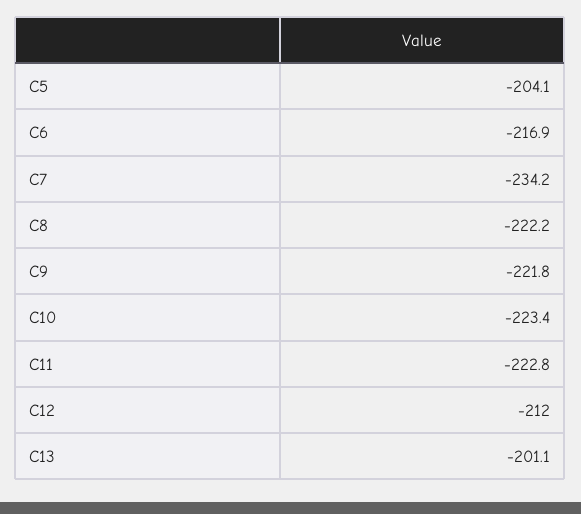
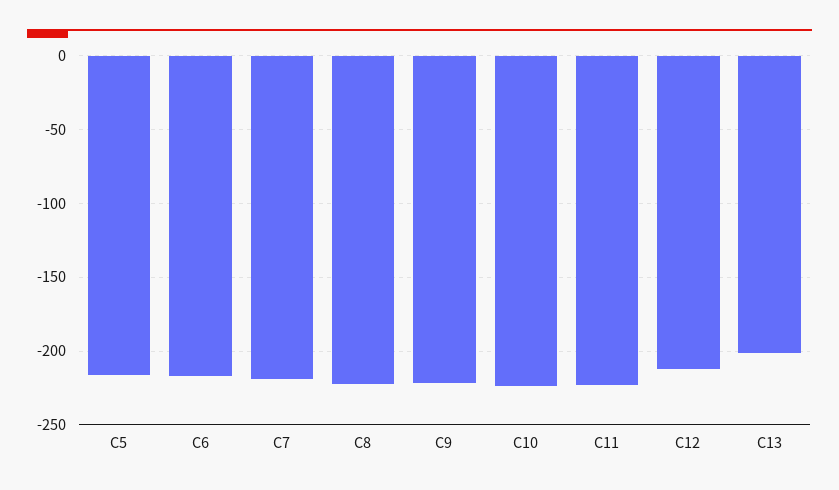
C5: -204.1 -> -215
C7: -234.2 -> -220

